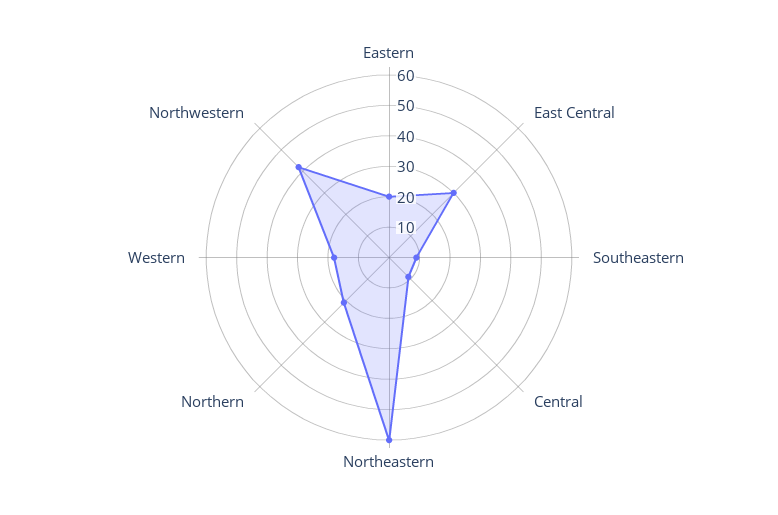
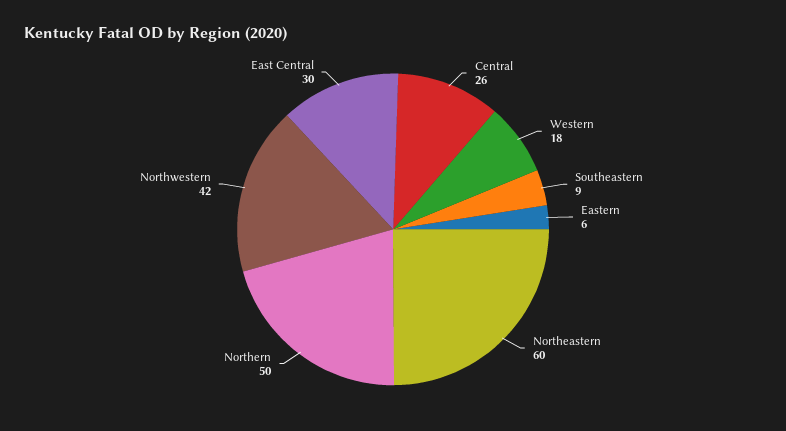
Eastern: 20 -> 6
Central: 10 -> 26
Northern: 20 -> 50

